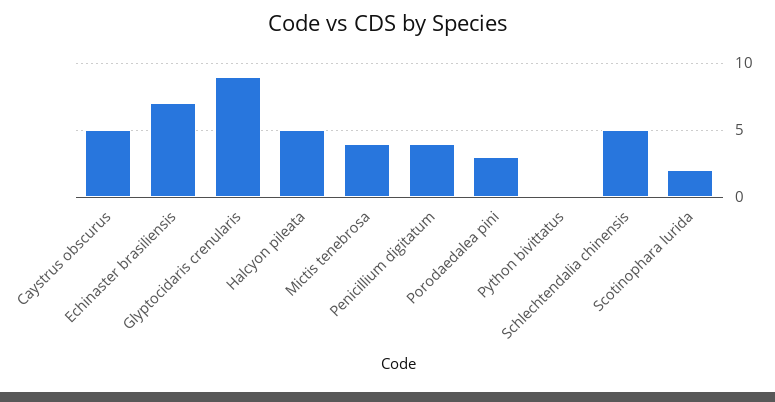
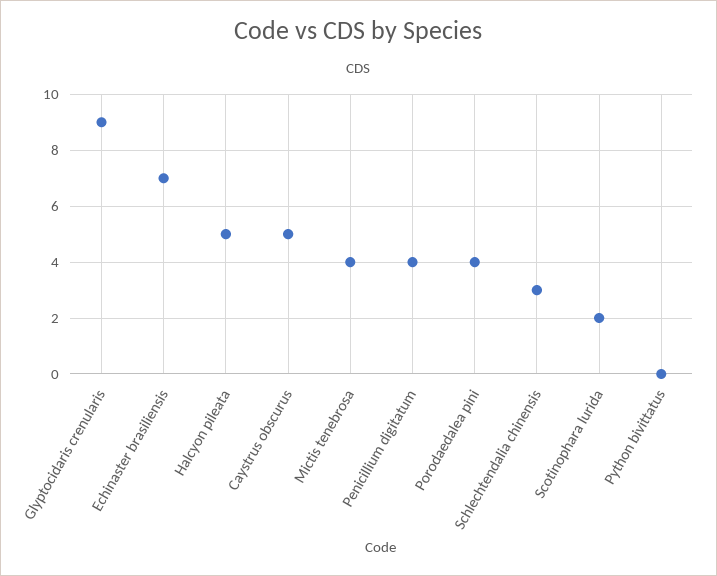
Porodaedalea pini: 3 -> 4
Schlechtendalia chinensis: 5 -> 3

